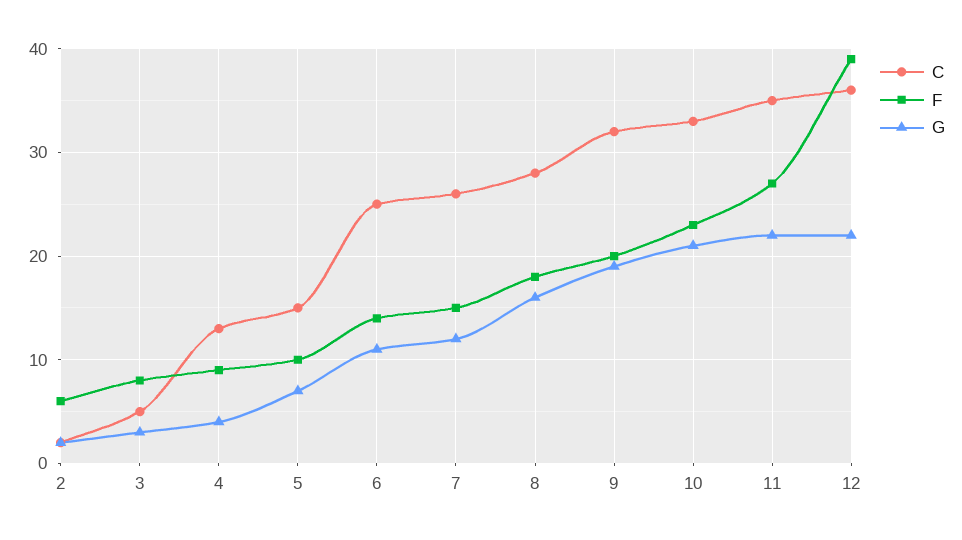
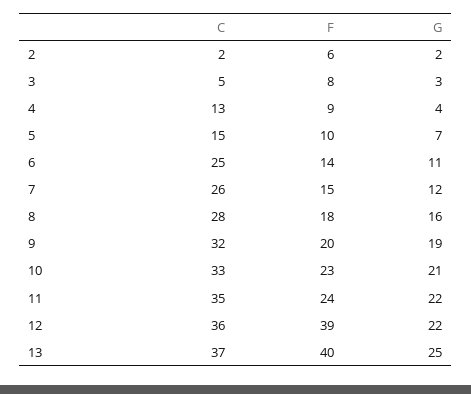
F, 11: 27 -> 24
C, 13: none -> 37
F, 13: none -> 40
G, 13: none -> 25

